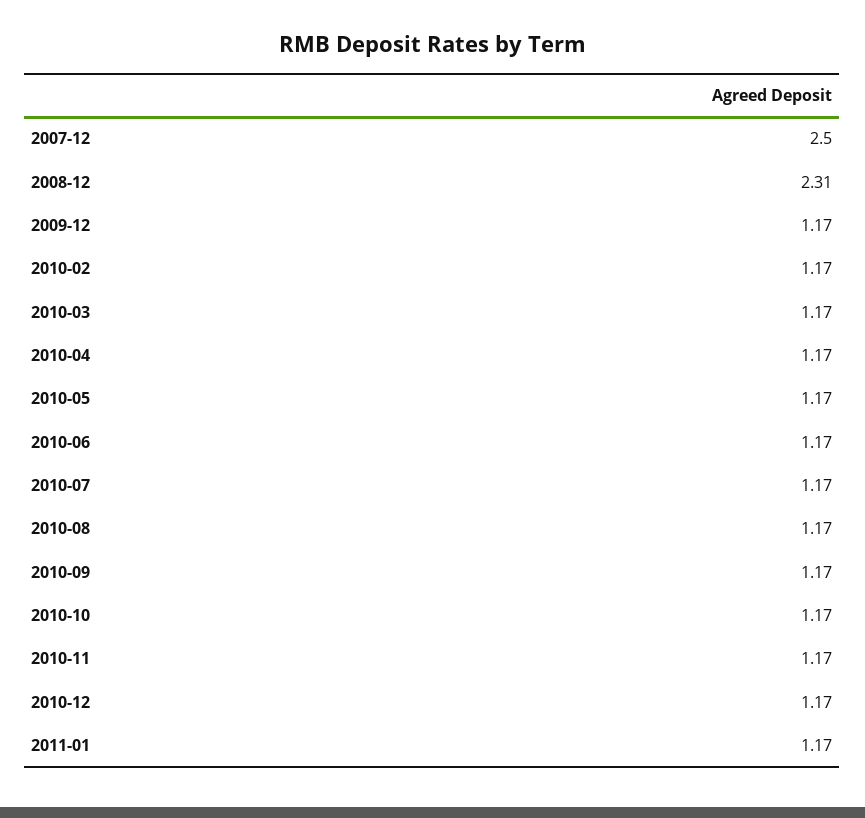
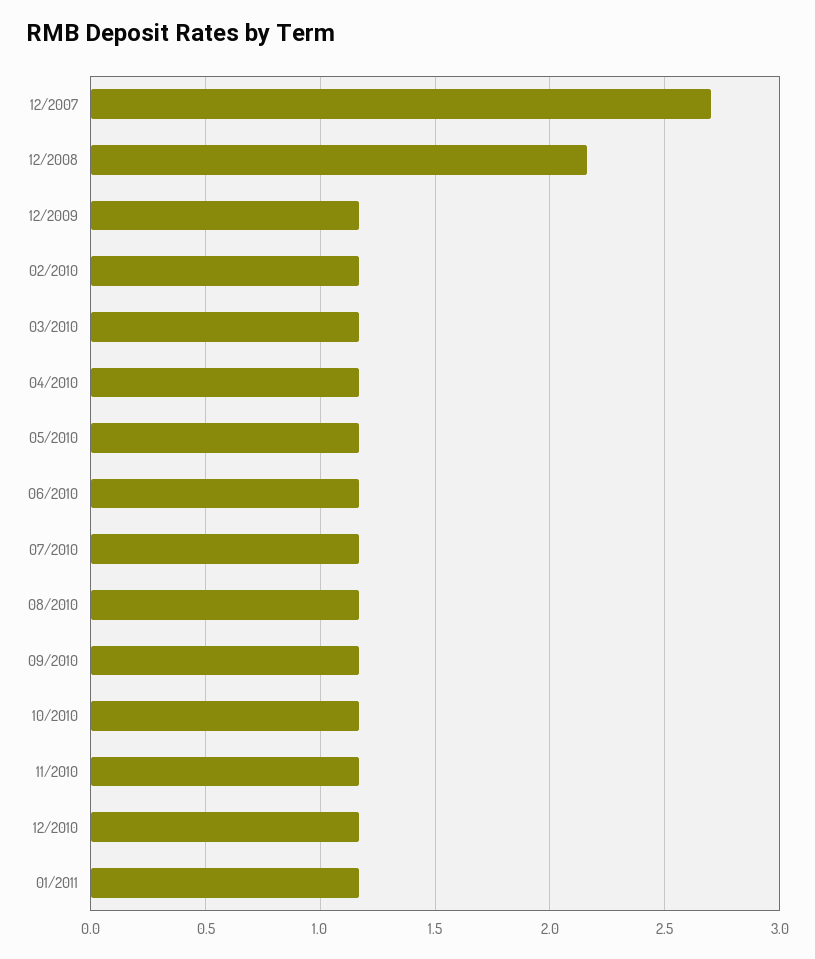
2007-12: 2.5 -> 2.7
2008-12: 2.31 -> 2.15

